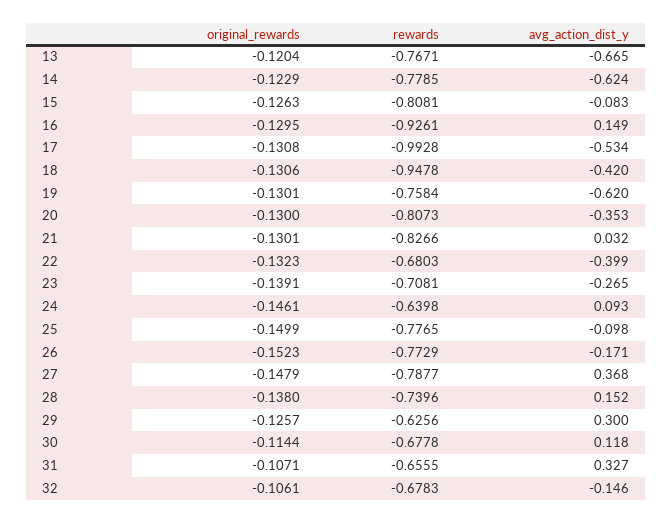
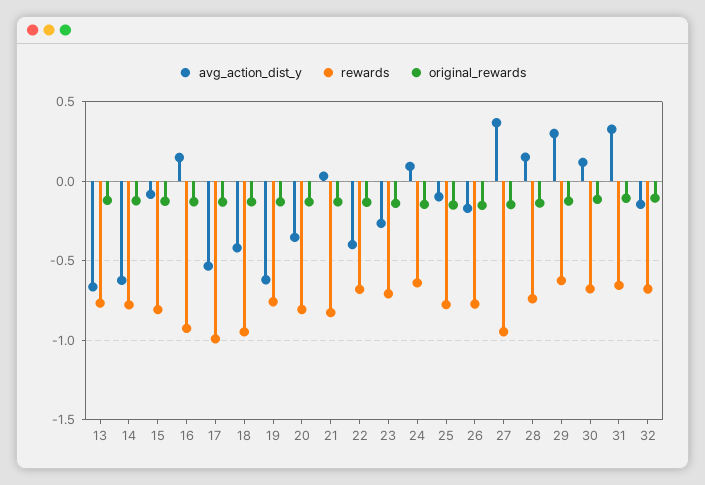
rewards, 27: -0.7877 -> -0.95

